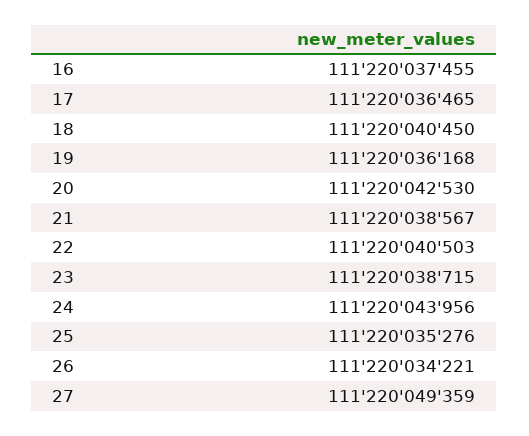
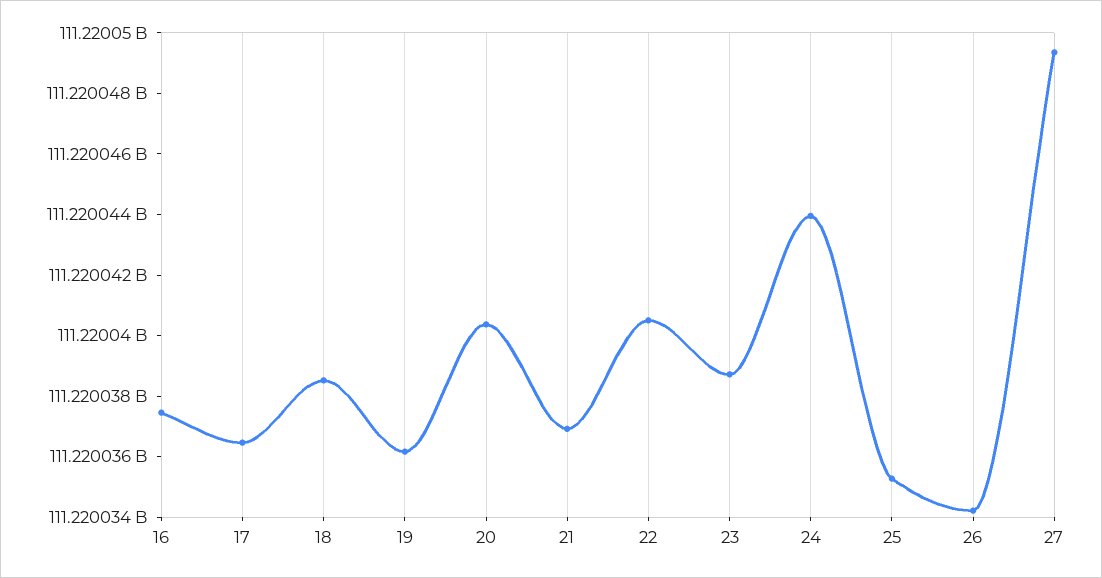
18: 111220040450 -> 111220038500
20: 111220042530 -> 111220040500
21: 111220038567 -> 111220037000

